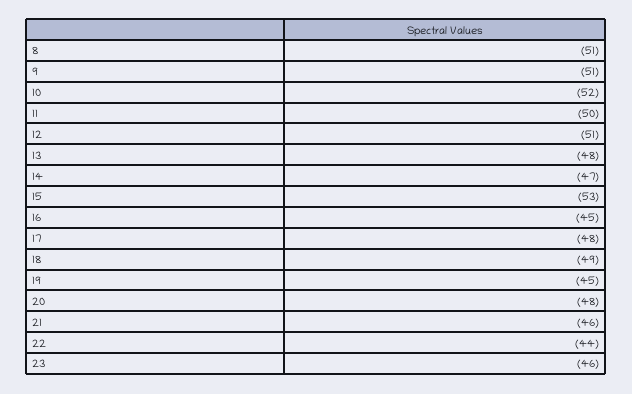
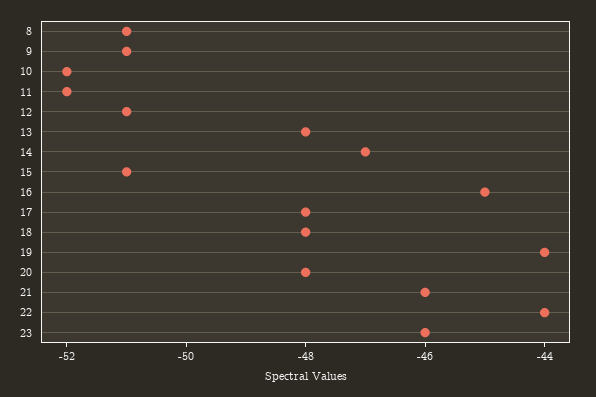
11: -50 -> -52
15: -53 -> -51
18: -49 -> -48
19: -45 -> -44

